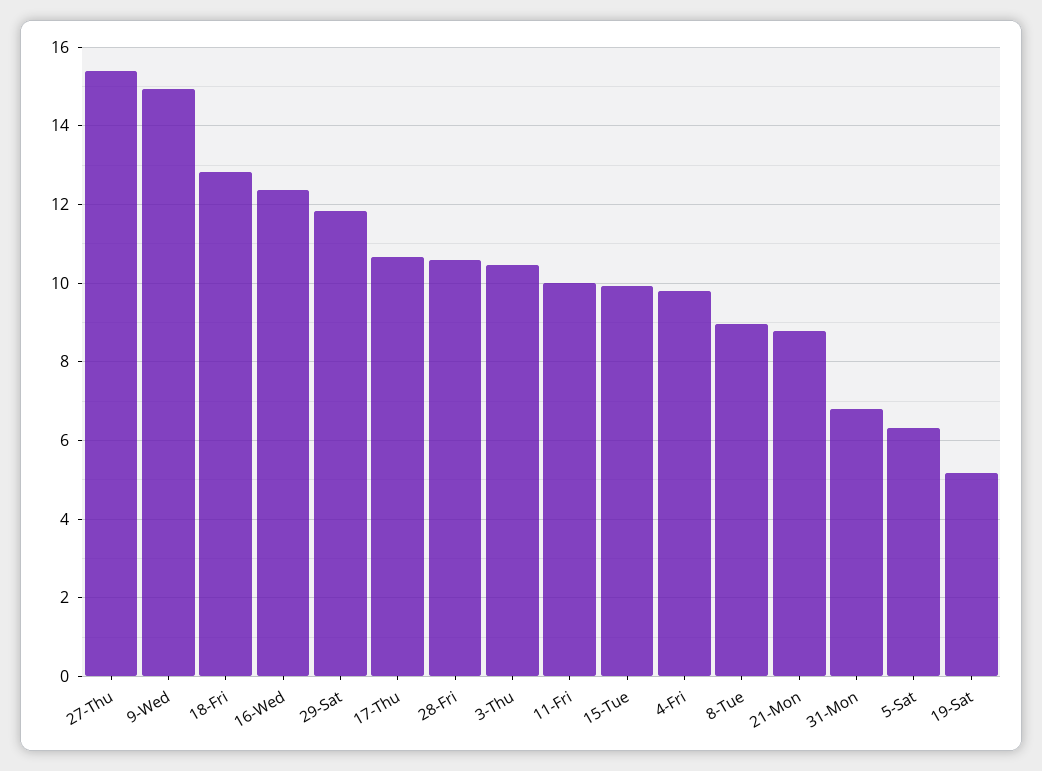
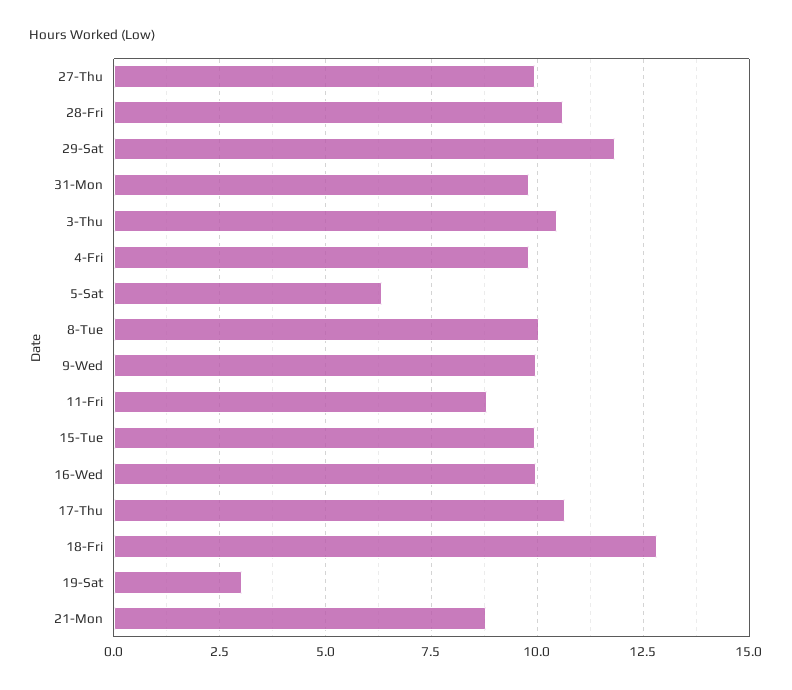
27-Thu: 15.4 -> 10
9-Wed: 15 -> 10
16-Wed: 12.4 -> 10
11-Fri: 10 -> 8.75
8-Tue: 9 -> 10
31-Mon: 6.8 -> 9.75
19-Sat: 5.2 -> 3

